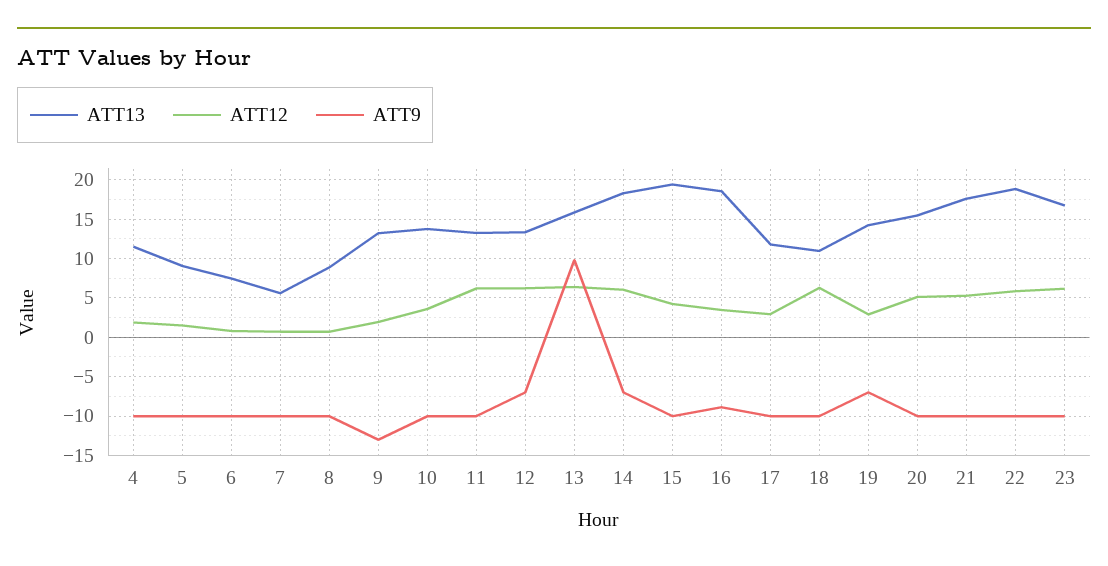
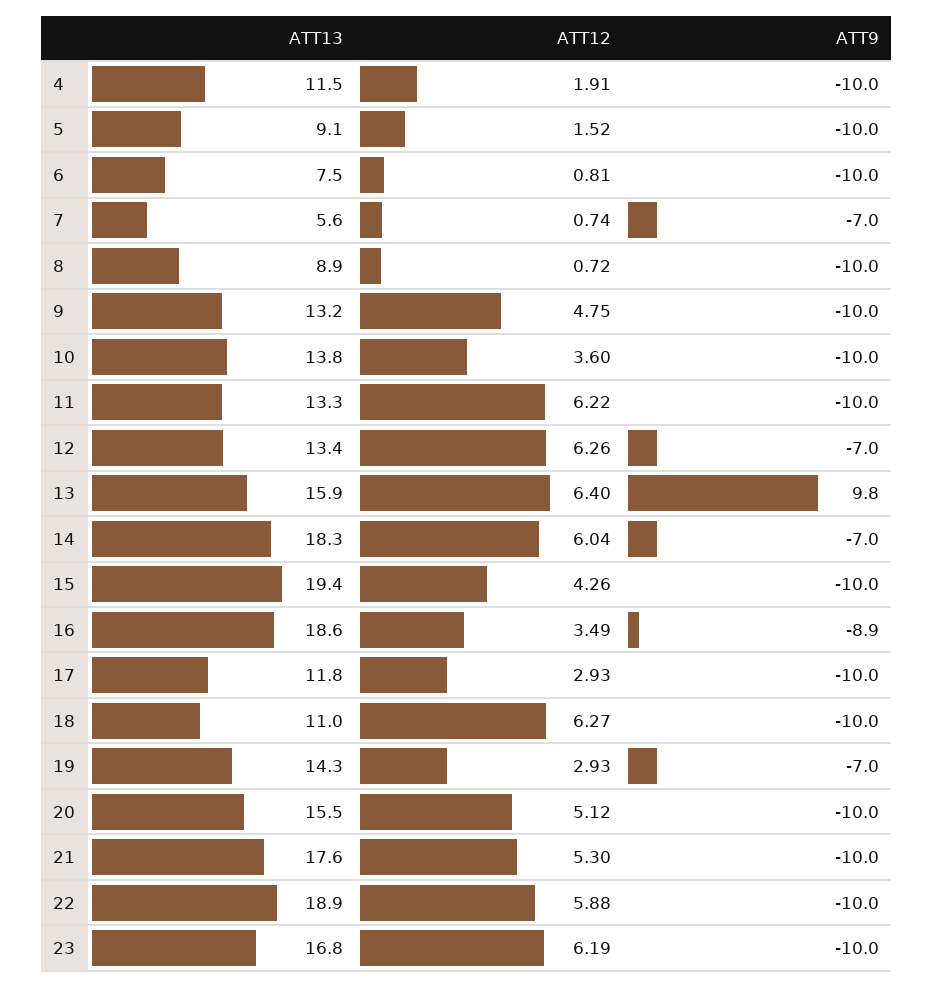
ATT9, 7: -10 -> -7
ATT12, 9: 2 -> 4.75
ATT9, 9: -13 -> -10

